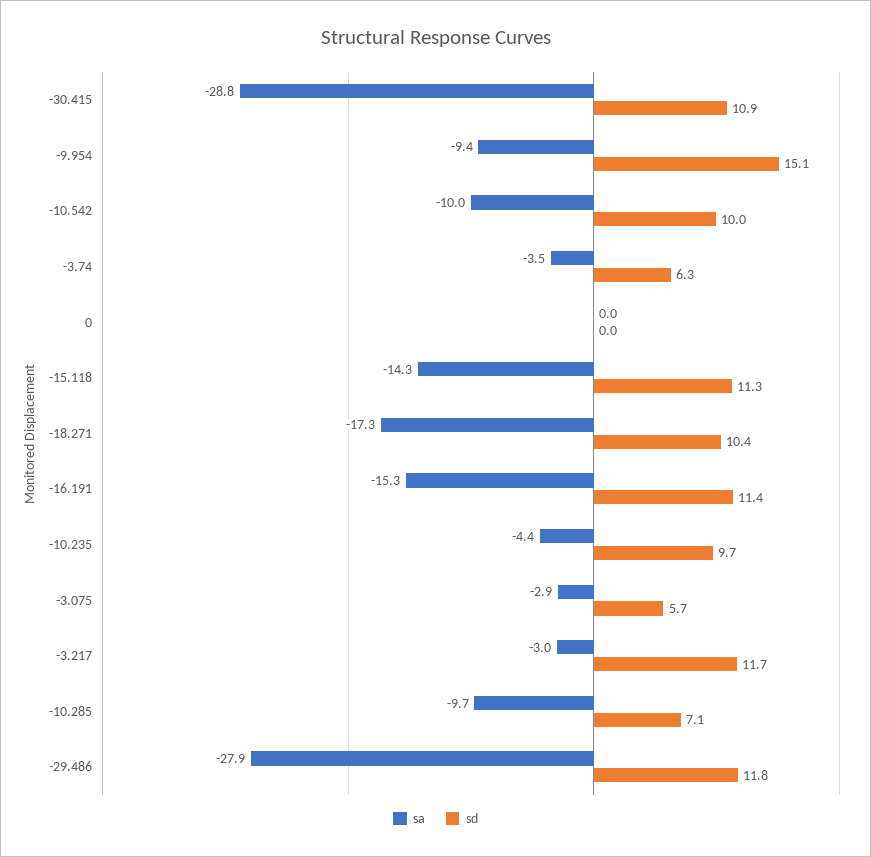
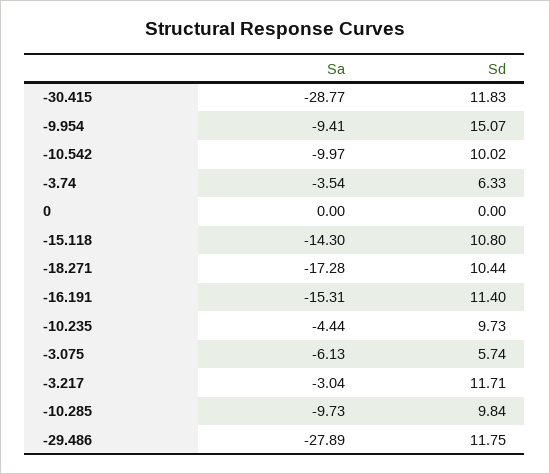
sd, -30.415: 10.9 -> 11.83
sd, -15.118: 11.3 -> 10.8
sa, -3.075: -2.9 -> -6.13
sd, -10.285: 7.1 -> 9.84

